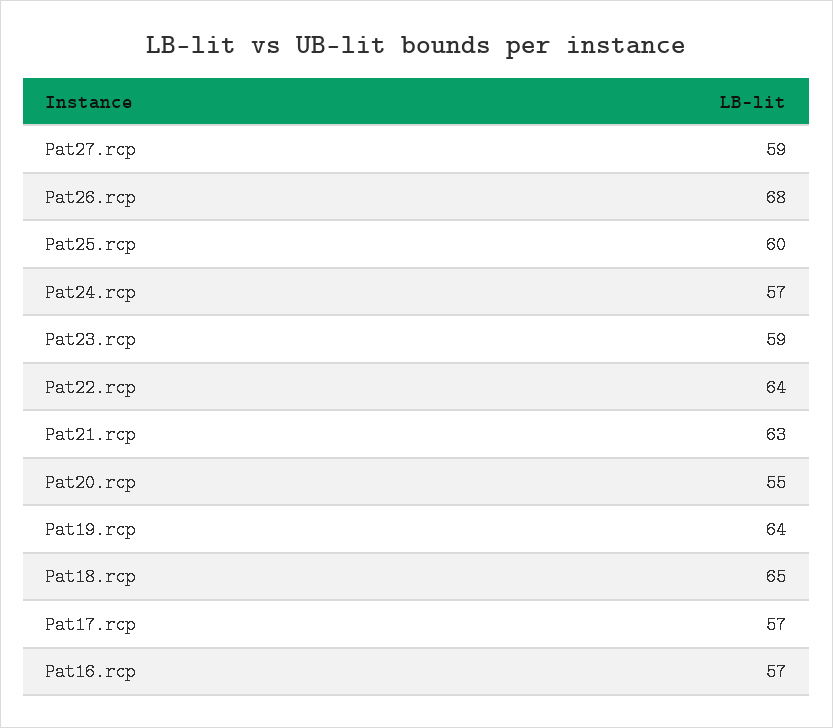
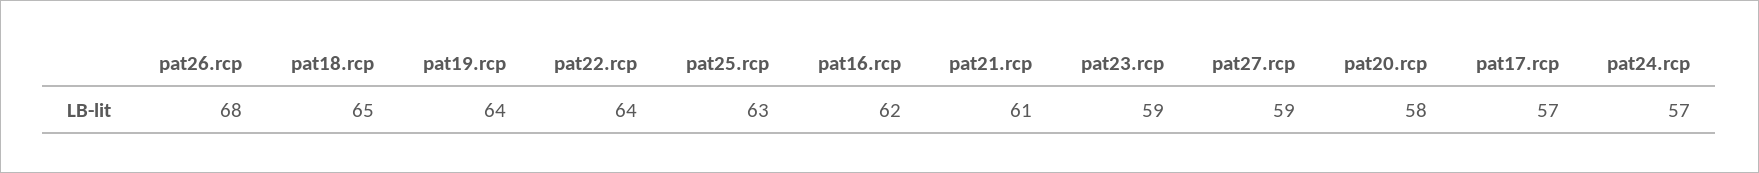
Pat25.rcp: 60 -> 63
Pat21.rcp: 63 -> 61
Pat20.rcp: 55 -> 58
Pat16.rcp: 57 -> 62

